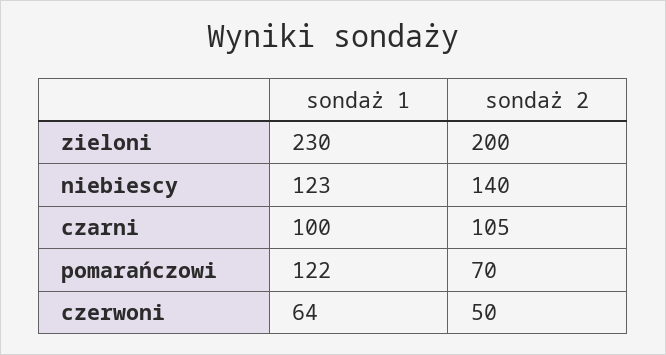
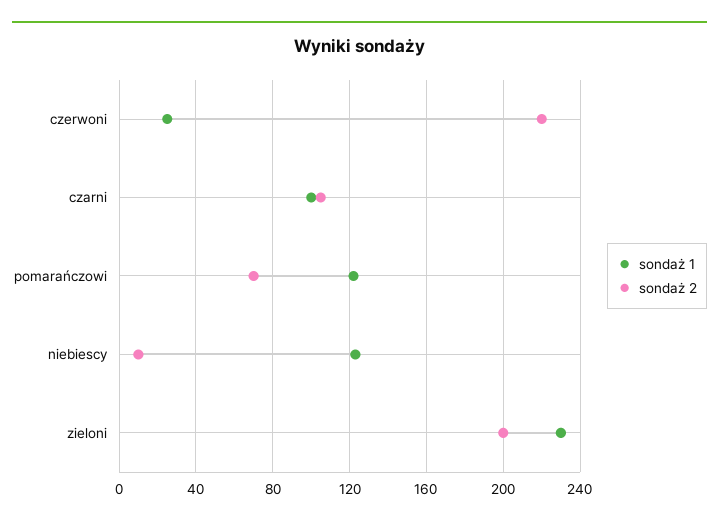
sondaż 2, niebiescy: 140 -> 10
sondaż 1, czerwoni: 64 -> 25
sondaż 2, czerwoni: 50 -> 220

